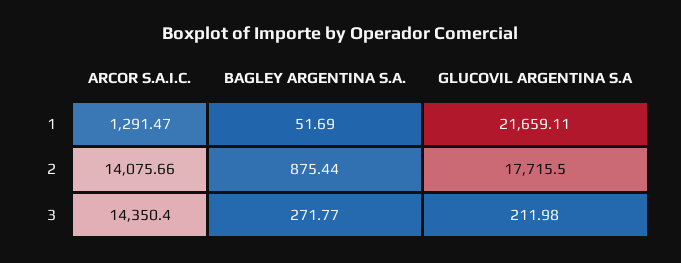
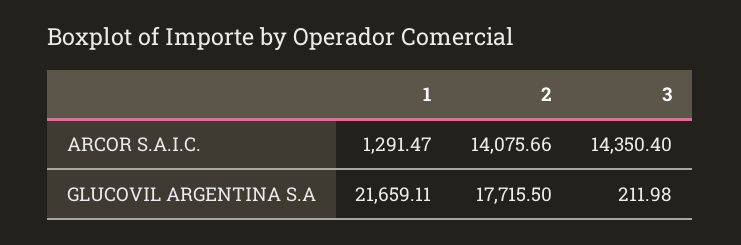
BAGLEY ARGENTINA S.A., 1: 51.69 -> none
BAGLEY ARGENTINA S.A., 2: 875.44 -> none
BAGLEY ARGENTINA S.A., 3: 271.77 -> none

